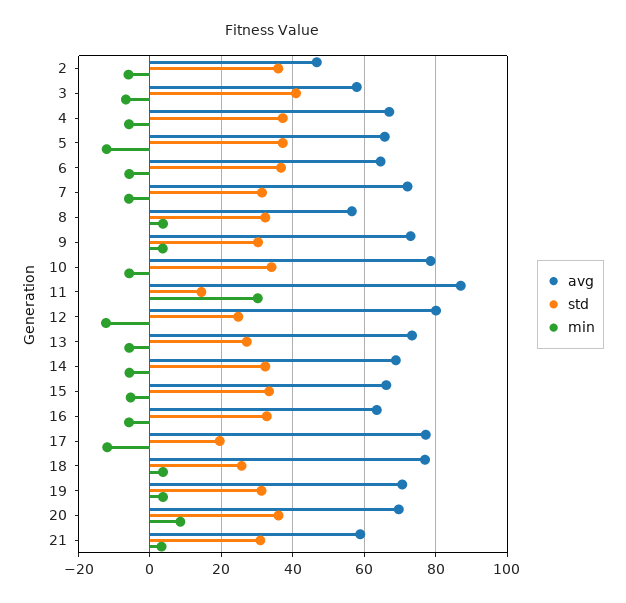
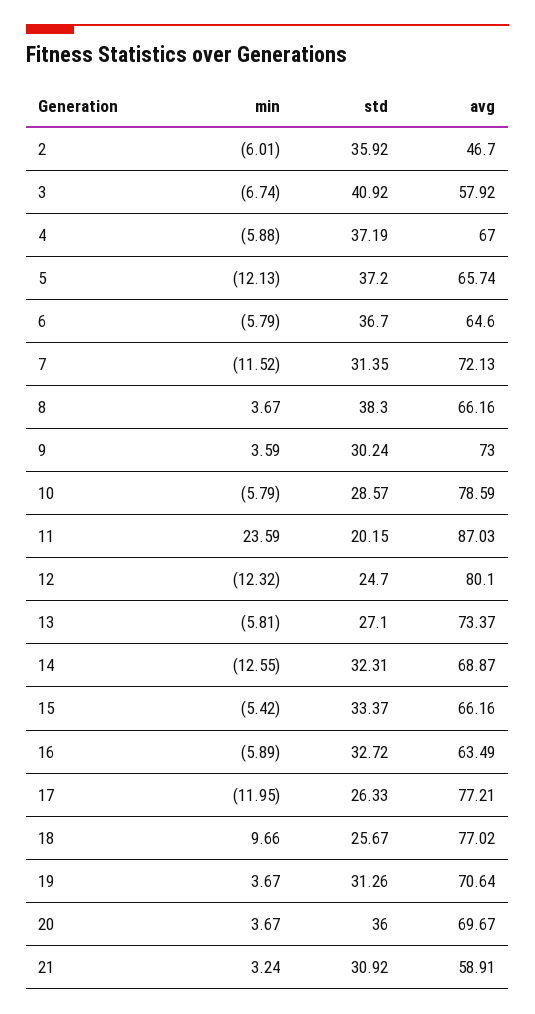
min, 7: -6 -> -11.52
avg, 8: 56 -> 66.16
std, 8: 32 -> 38.3
std, 10: 34 -> 28.57
std, 11: 14 -> 20.15
min, 11: 30 -> 23.59
min, 14: -6 -> -12.55
std, 17: 20 -> 26.33
min, 18: 4 -> 9.66
min, 20: 8 -> 3.67

